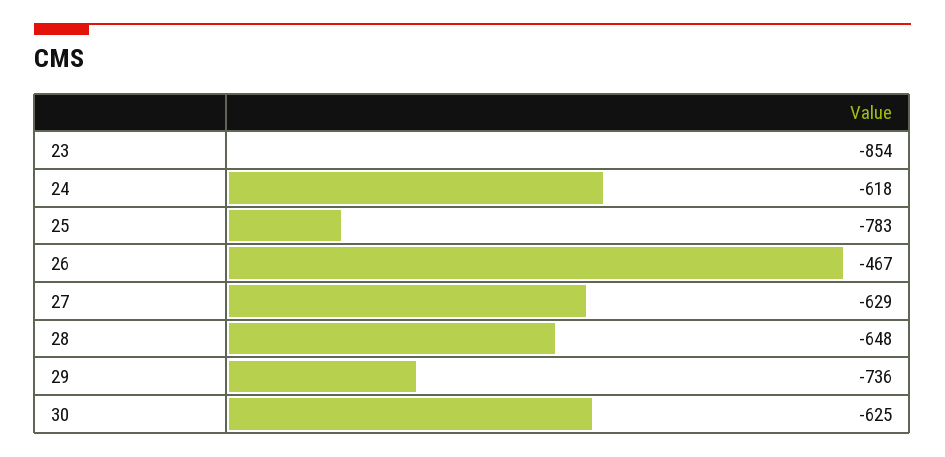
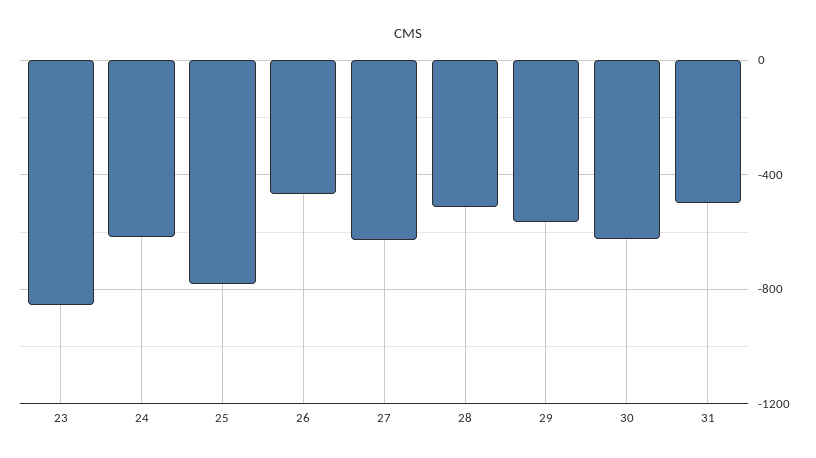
28: -648 -> -500
29: -736 -> -550
31: none -> -500

